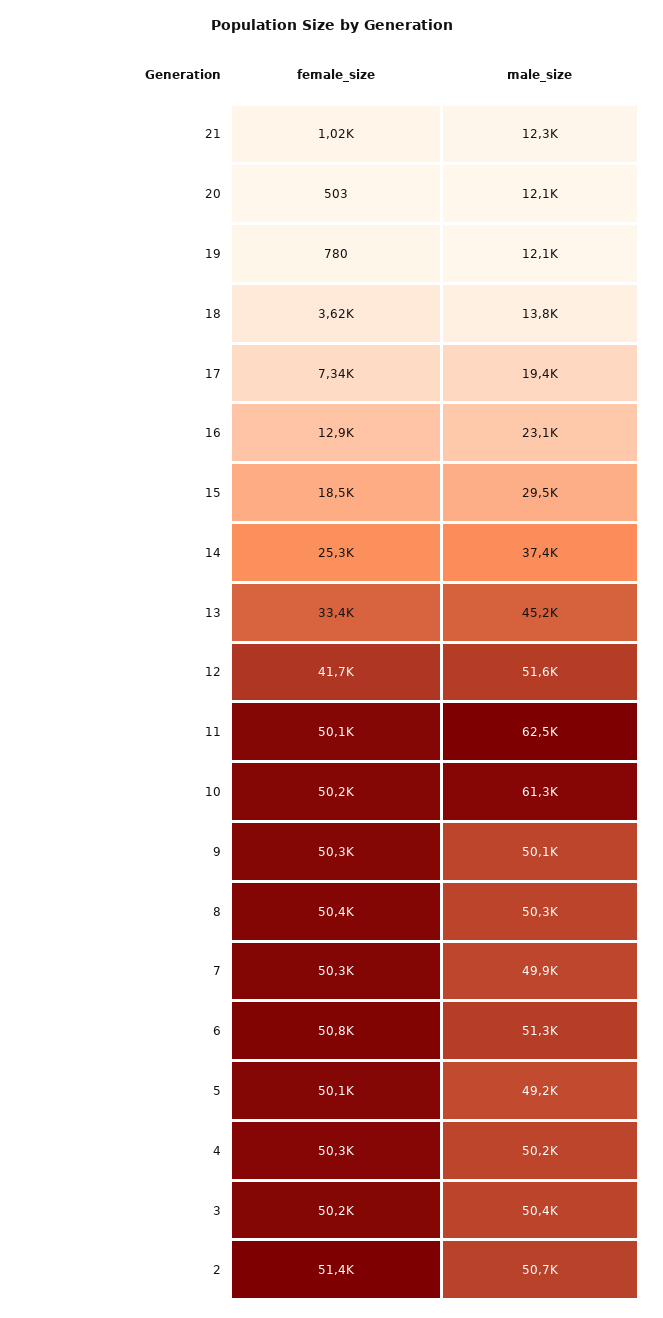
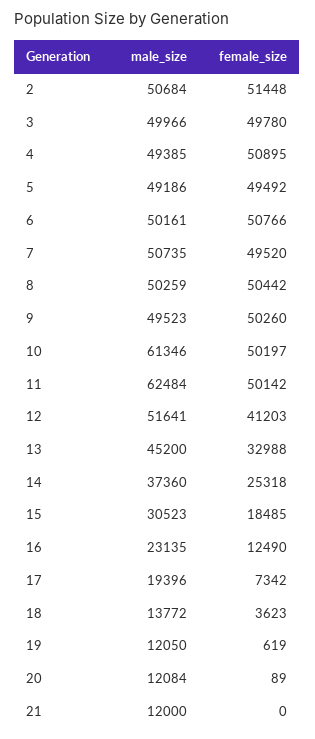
female_size, 21: 1020 -> 0
male_size, 21: 12300 -> 12000
female_size, 20: 503 -> 89
female_size, 19: 780 -> 619
female_size, 16: 12900 -> 12490
male_size, 15: 29500 -> 30523
female_size, 13: 33400 -> 32988
female_size, 12: 41700 -> 41203
male_size, 9: 50100 -> 49523
female_size, 7: 50300 -> 49520
male_size, 7: 49900 -> 50735
male_size, 6: 51300 -> 50161
female_size, 5: 50100 -> 49492
female_size, 4: 50300 -> 50895
male_size, 4: 50200 -> 49385
female_size, 3: 50200 -> 49780
male_size, 3: 50400 -> 49966

